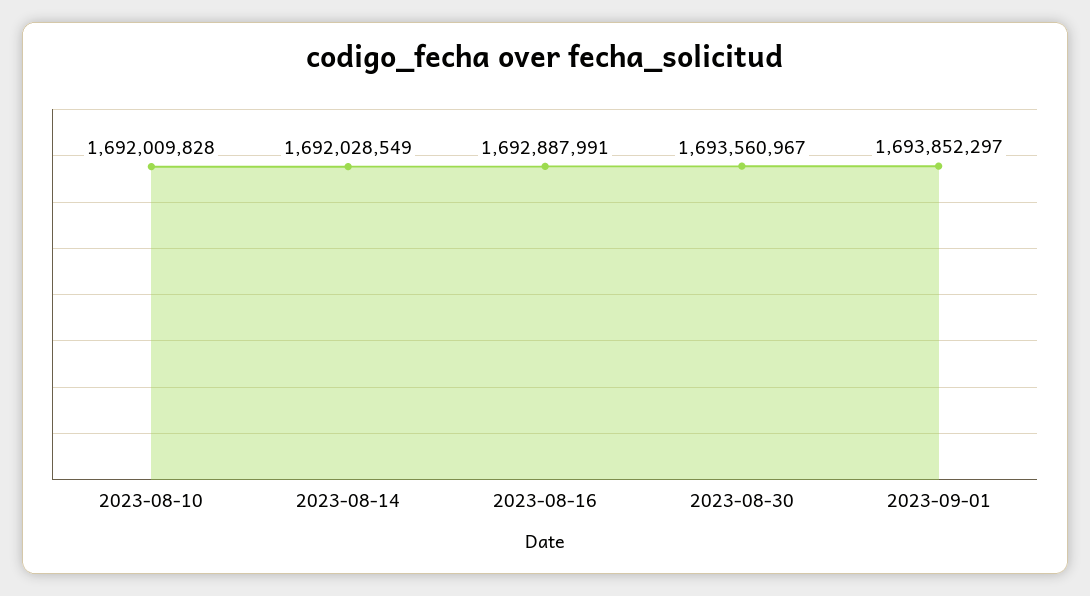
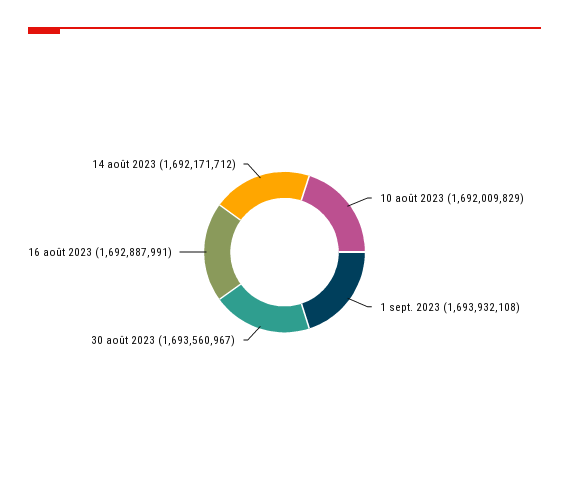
2023-08-10: 1692009828 -> 1692009829
2023-08-14: 1692028549 -> 1692171712
2023-09-01: 1693852297 -> 1693932108

